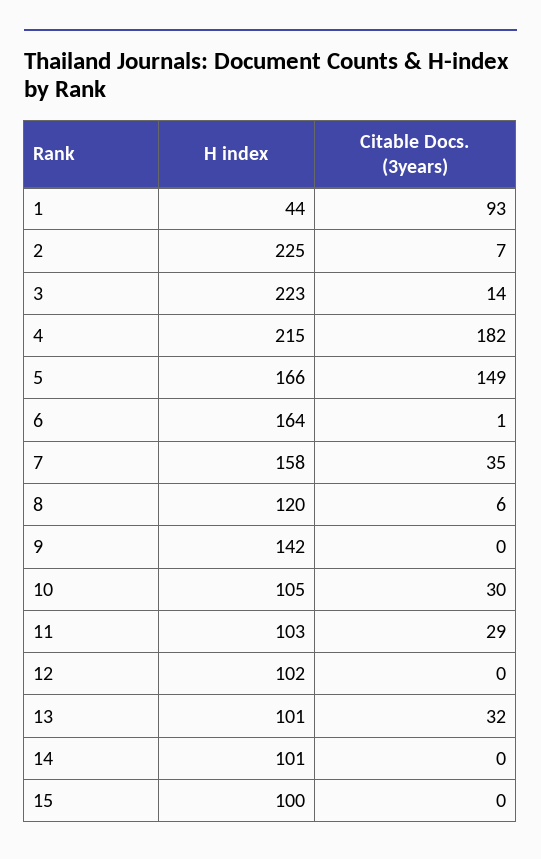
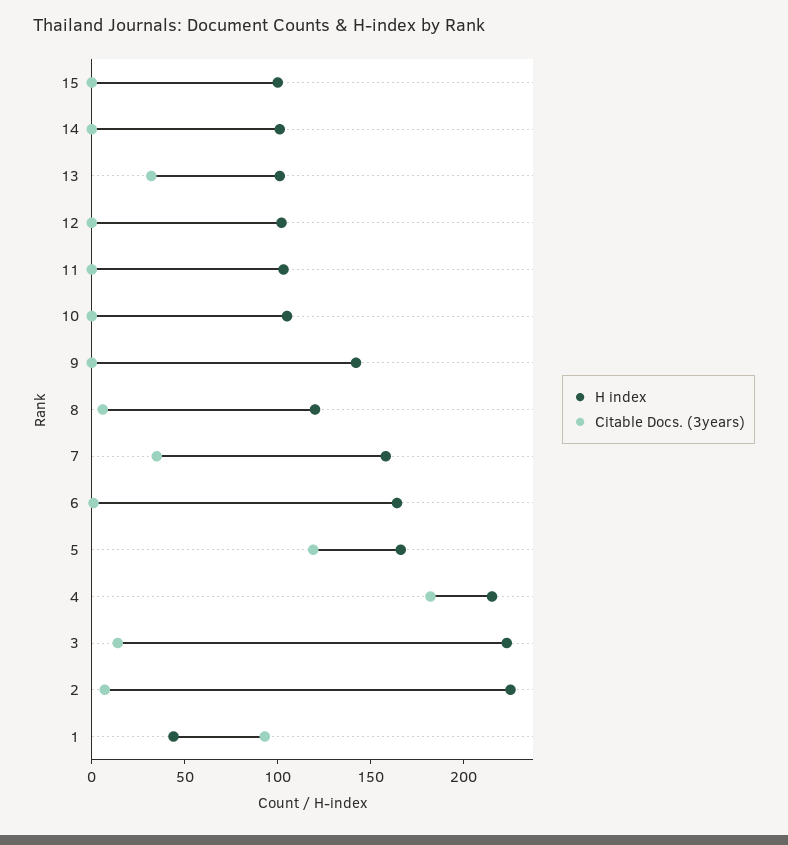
Citable Docs. (3years), 5: 149 -> 120
Citable Docs. (3years), 10: 30 -> 0
Citable Docs. (3years), 11: 29 -> 0

